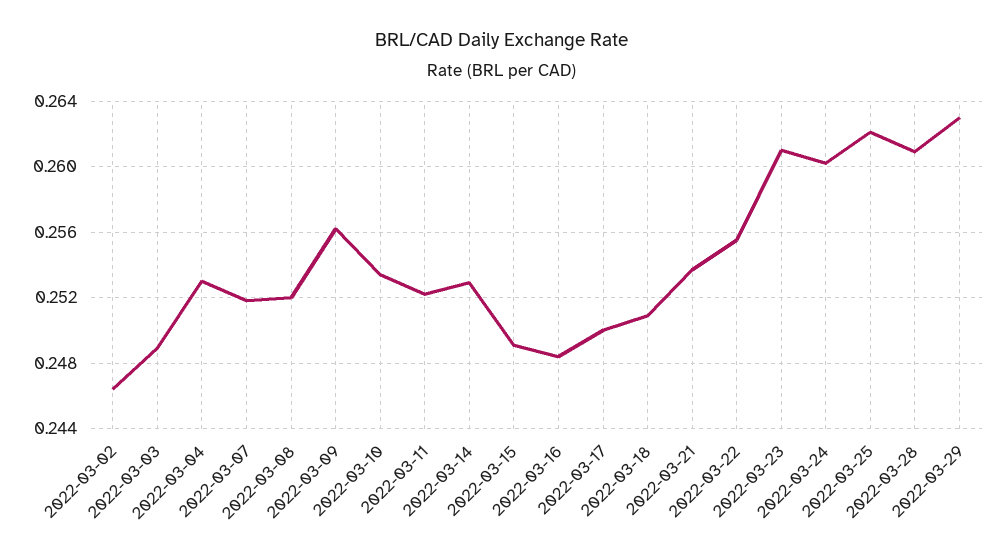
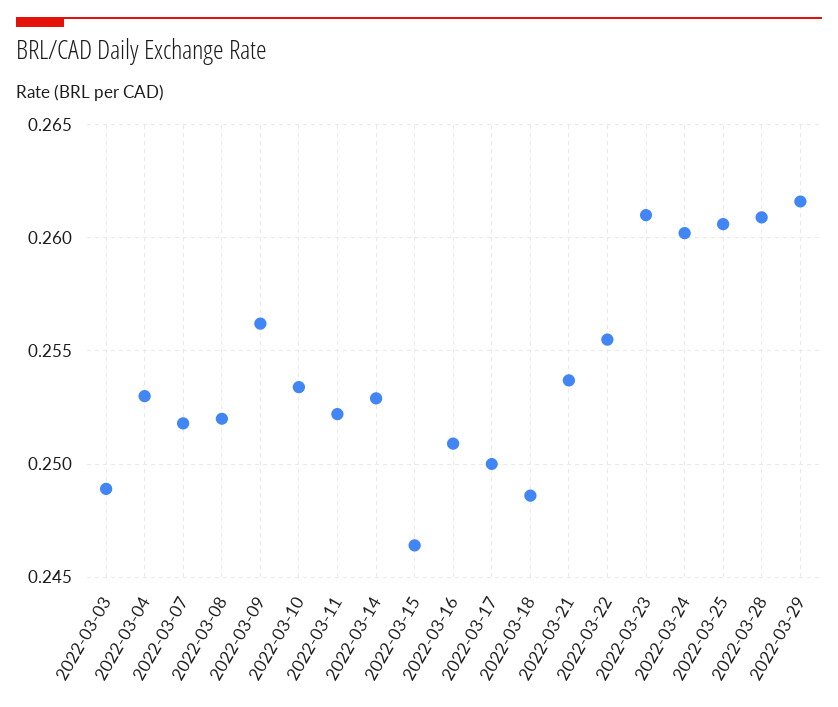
2022-03-02: 0.2465 -> none
2022-03-15: 0.249 -> 0.2465
2022-03-16: 0.2485 -> 0.251
2022-03-18: 0.251 -> 0.2485
2022-03-25: 0.262 -> 0.2605
2022-03-29: 0.263 -> 0.2615

